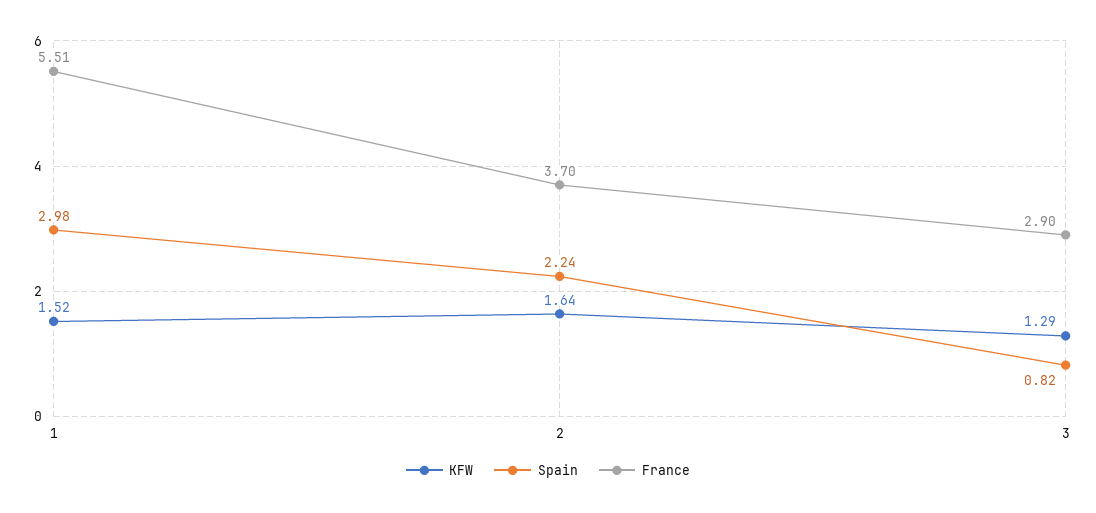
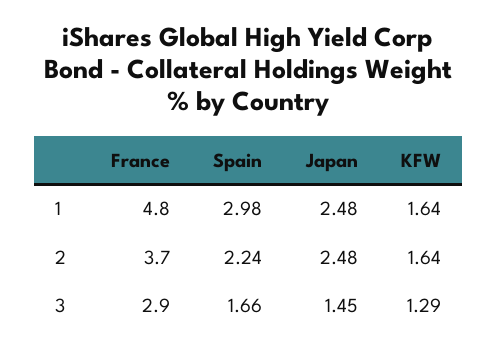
KFW, 1: 1.52 -> 1.64
France, 1: 5.51 -> 4.8
Spain, 3: 0.82 -> 1.66
Japan, 1: none -> 2.48
Japan, 2: none -> 2.48
Japan, 3: none -> 1.45

